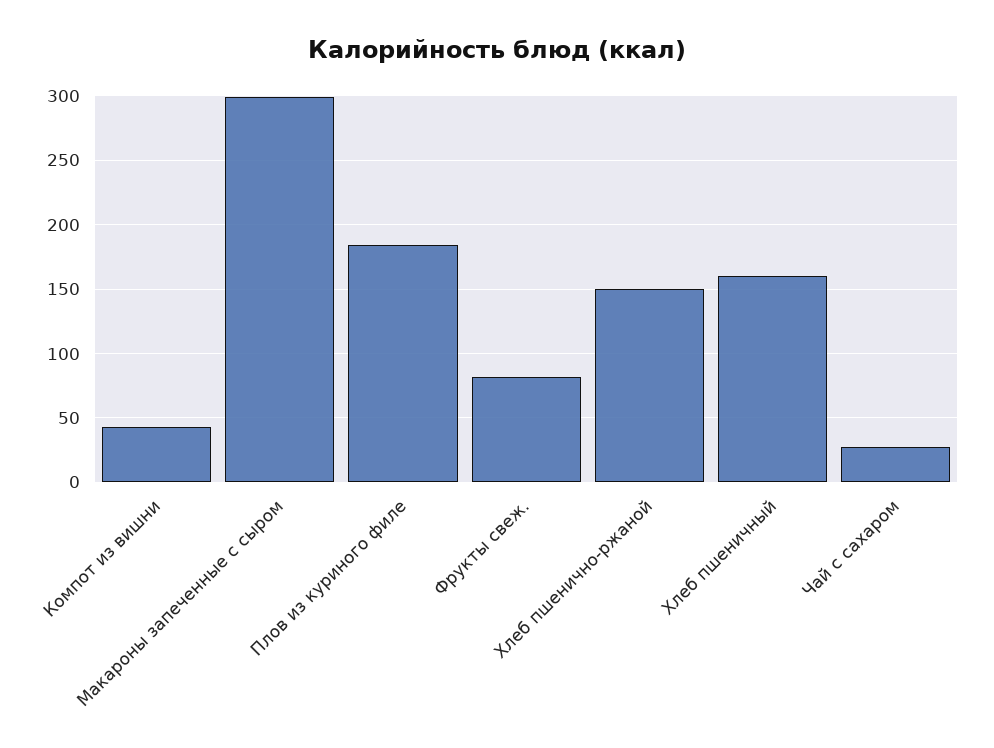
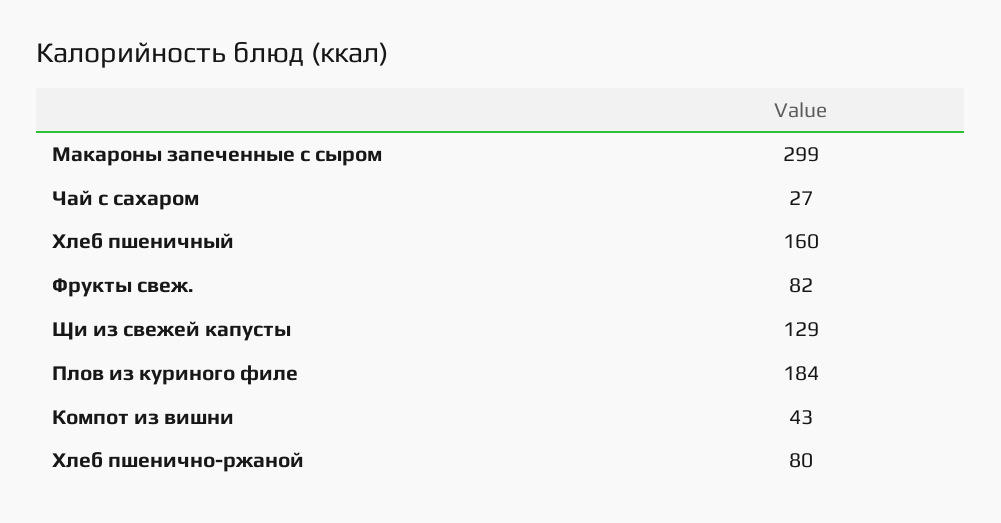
Хлеб пшенично-ржаной: 150 -> 80
Щи из свежей капусты: none -> 129

